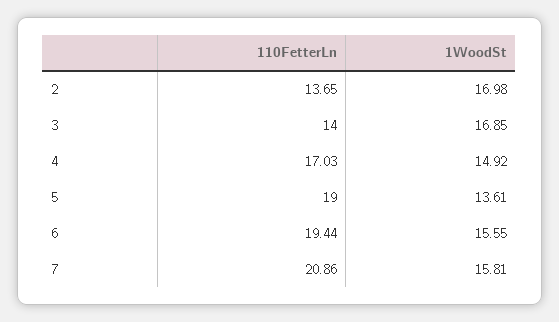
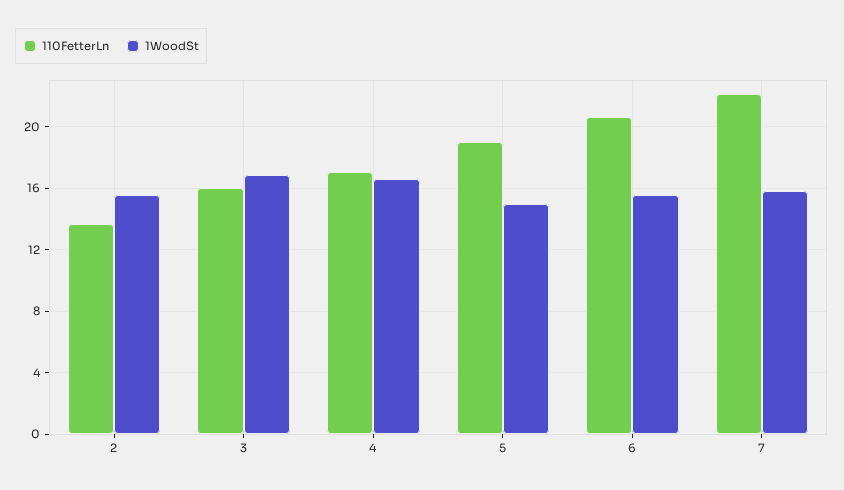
1WoodSt, 2: 16.98 -> 15.5
110FetterLn, 3: 14 -> 16
1WoodSt, 4: 14.92 -> 16.5
1WoodSt, 5: 13.61 -> 15
110FetterLn, 6: 19.44 -> 20.5
110FetterLn, 7: 20.86 -> 22

